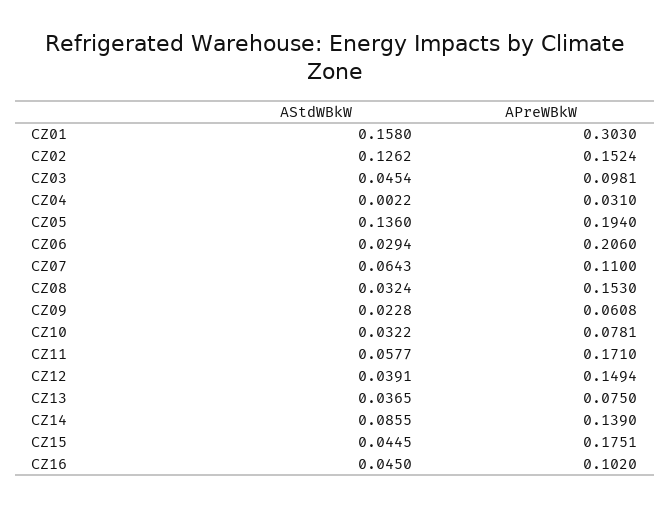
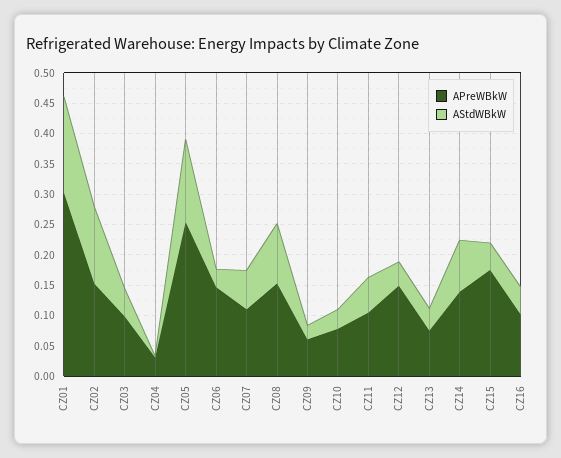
APreWBkW, CZ05: 0.194 -> 0.25
APreWBkW, CZ06: 0.206 -> 0.15
AStdWBkW, CZ08: 0.0324 -> 0.1
APreWBkW, CZ11: 0.171 -> 0.1

